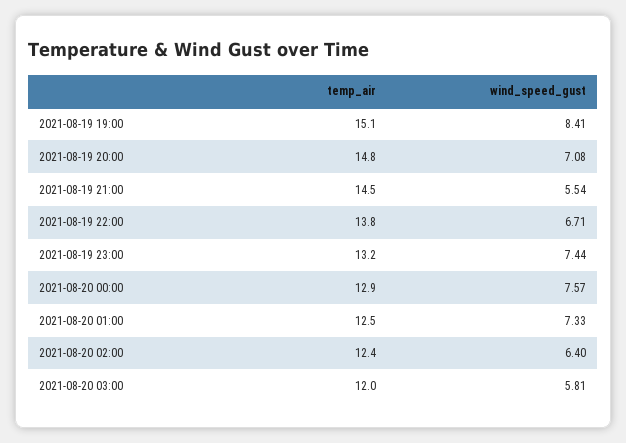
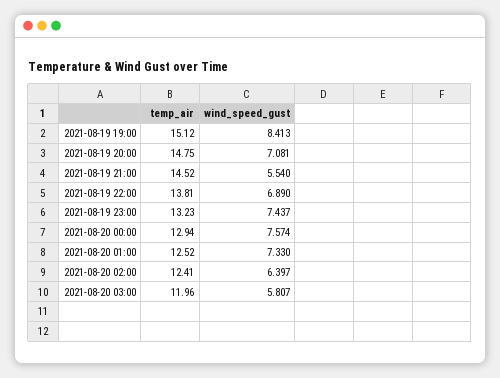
wind_speed_gust, 2021-08-19 22:00: 6.71 -> 6.89

